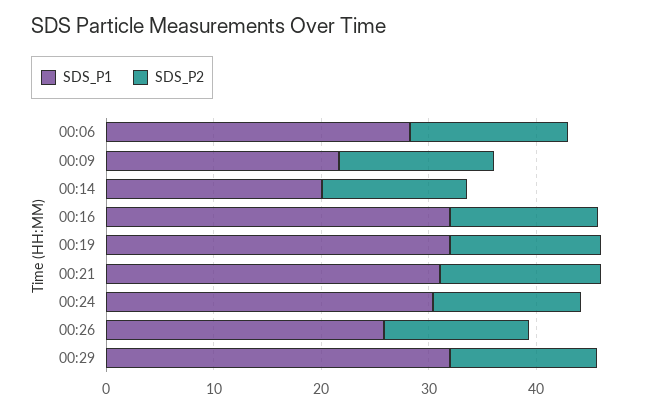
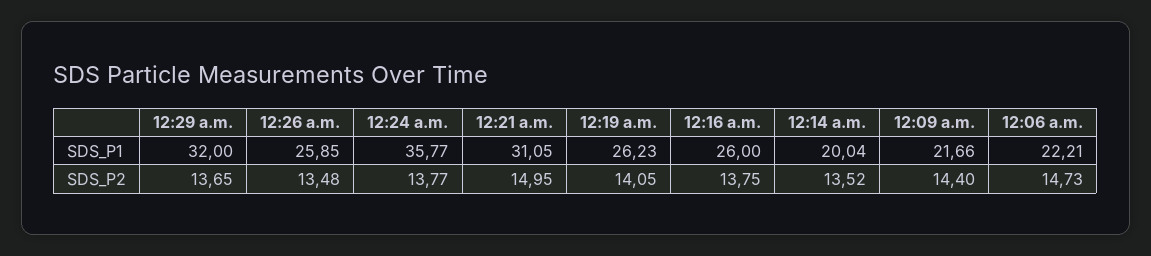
SDS_P1, 00:06: 28 -> 22.21
SDS_P1, 00:16: 32 -> 26
SDS_P1, 00:19: 32 -> 26.23
SDS_P1, 00:24: 30 -> 35.77

